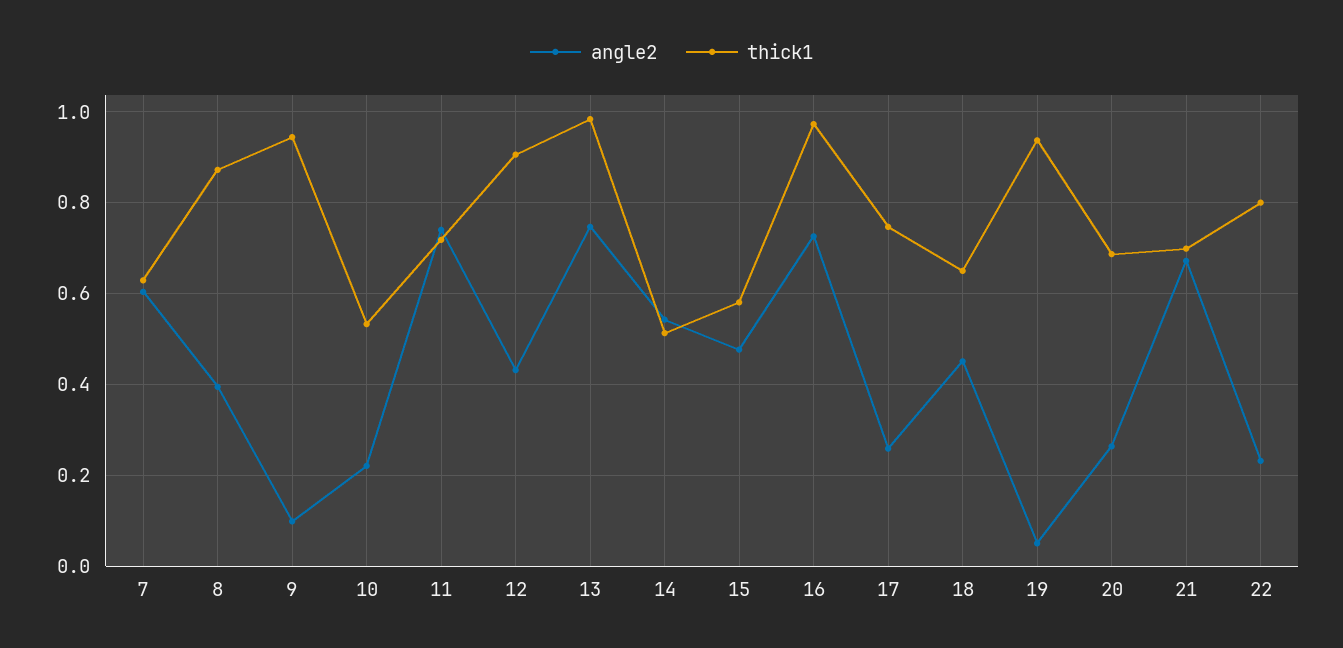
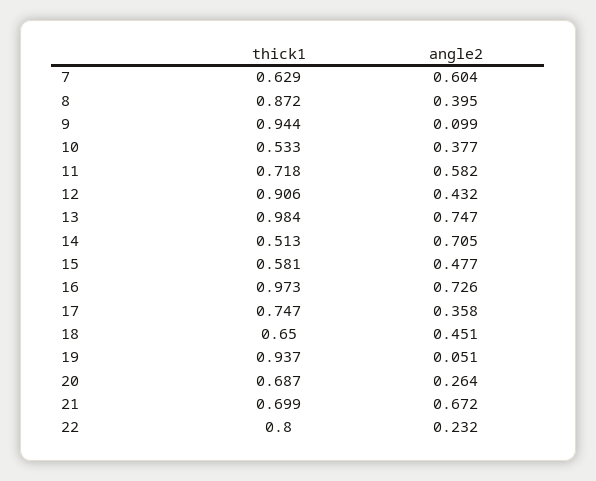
angle2, 10: 0.22 -> 0.377
angle2, 11: 0.74 -> 0.582
angle2, 14: 0.54 -> 0.705
angle2, 17: 0.26 -> 0.358

